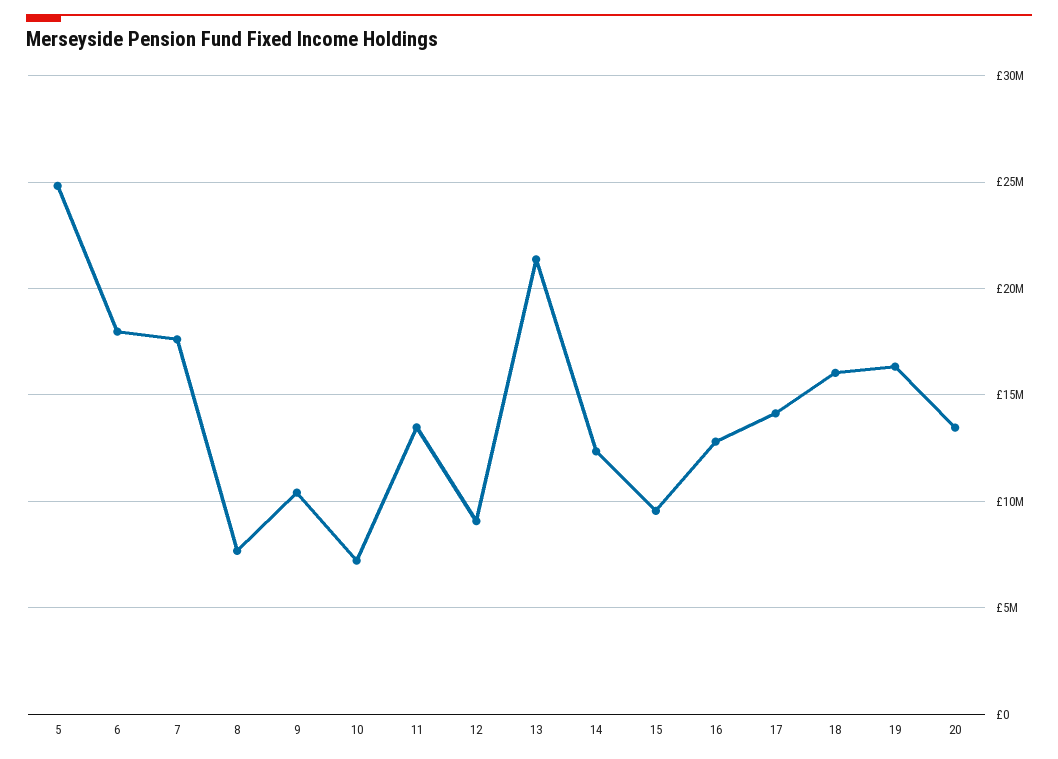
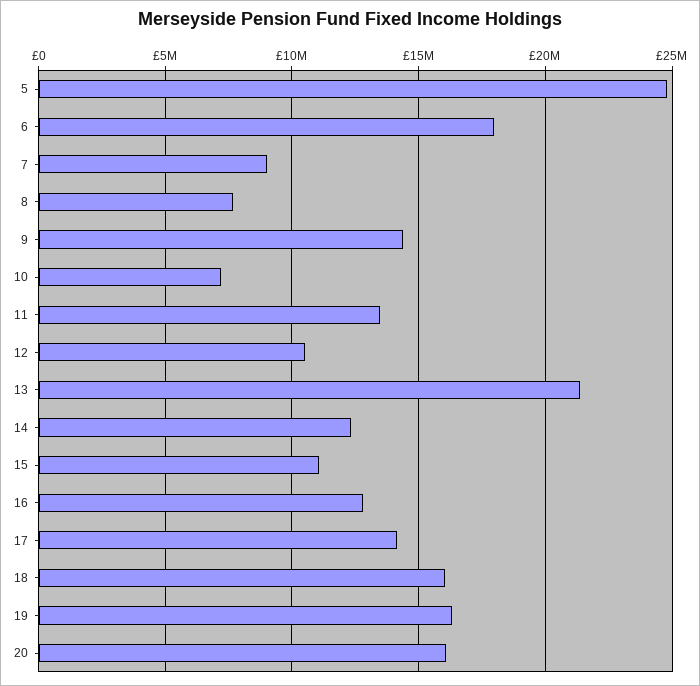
7: 17500000 -> 9000000
9: 10500000 -> 14500000
12: 9000000 -> 10500000
15: 9500000 -> 11000000
20: 13500000 -> 16000000

